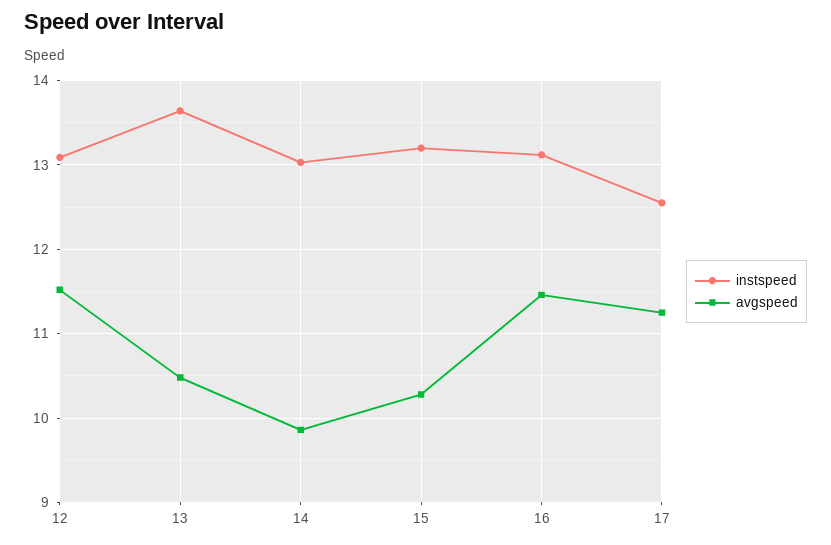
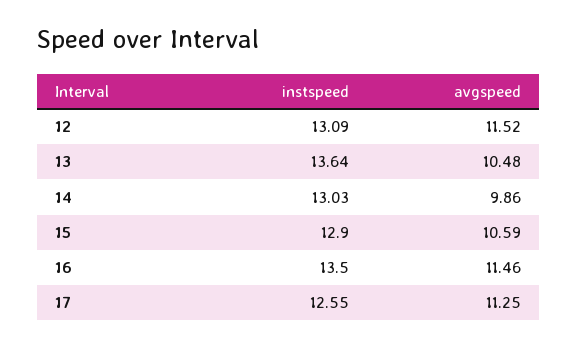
instspeed, 15: 13.2 -> 12.9
avgspeed, 15: 10.3 -> 10.59
instspeed, 16: 13.1 -> 13.5

